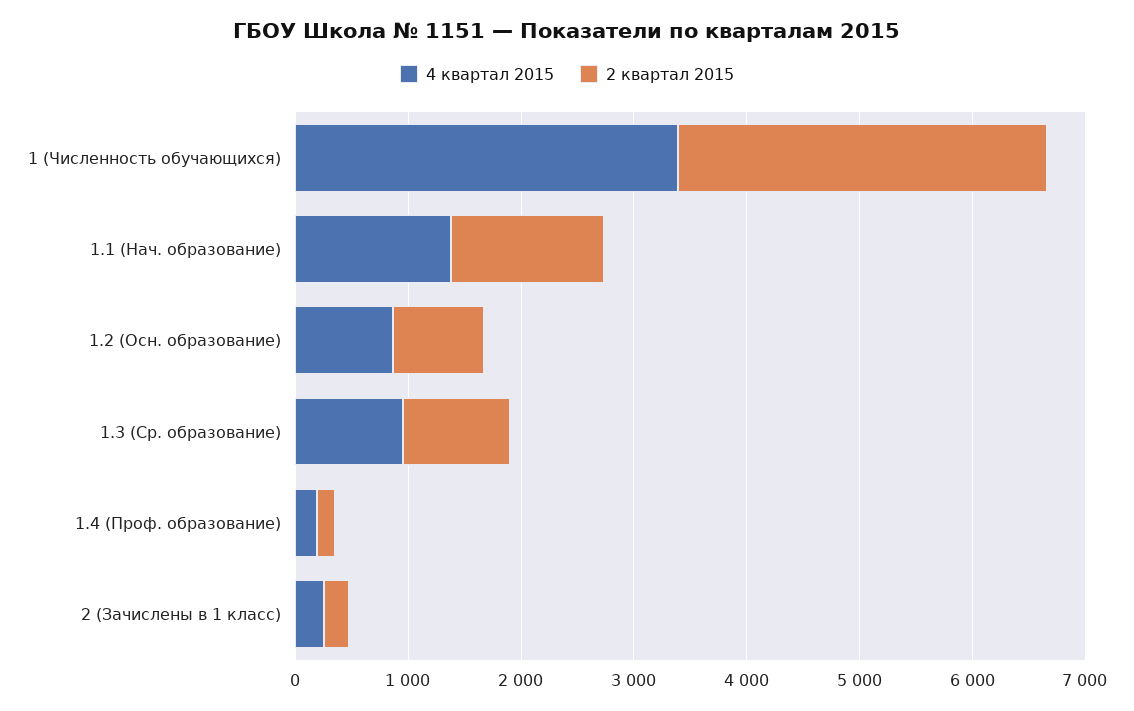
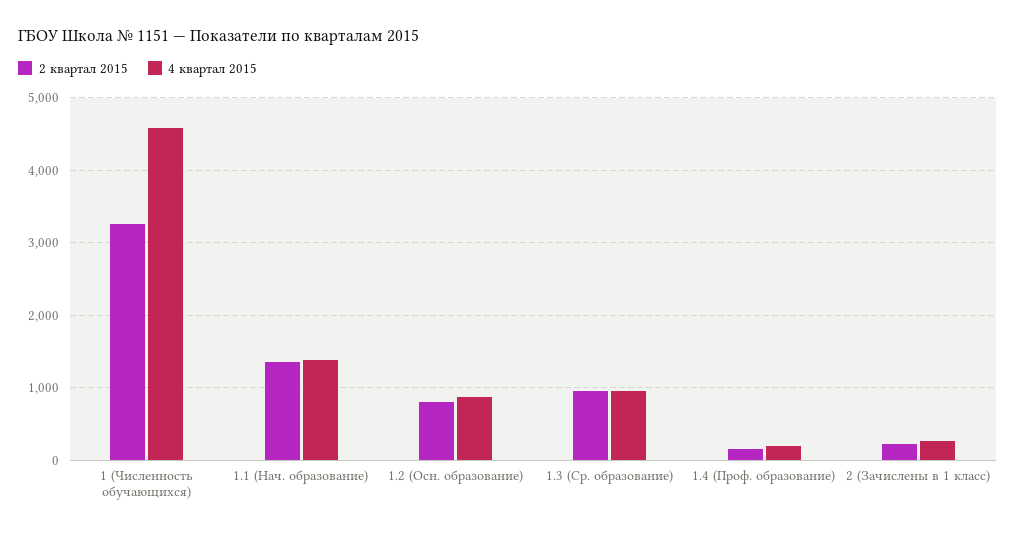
4 квартал 2015, 1 (Численность обучающихся): 3400 -> 4600

